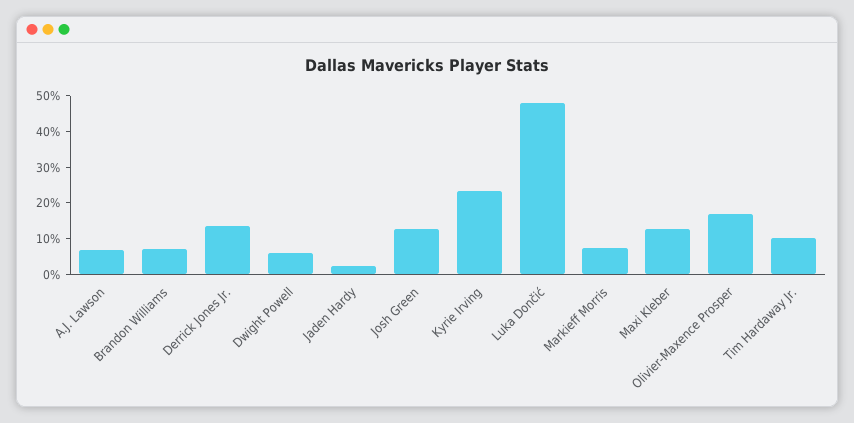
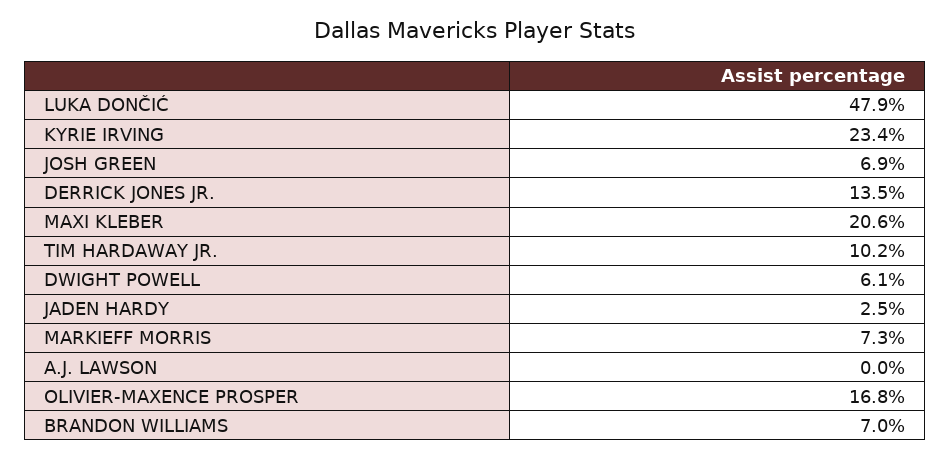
A.J. Lawson: 7.5 -> 0
Josh Green: 12.5 -> 6.9
Maxi Kleber: 12.5 -> 20.6

